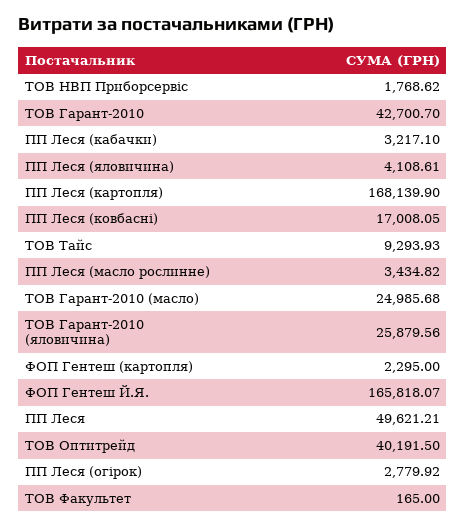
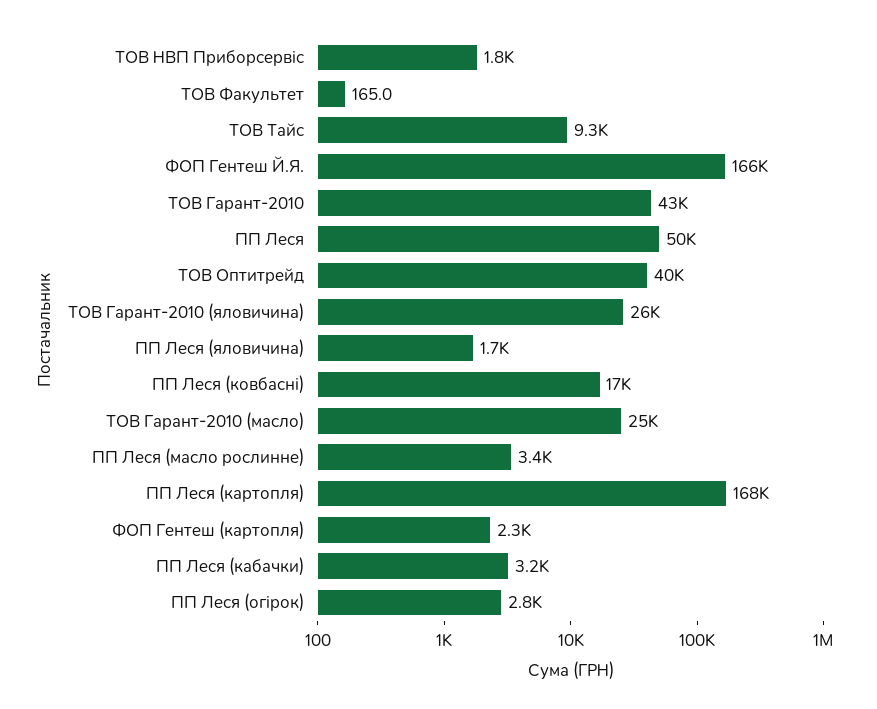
ПП Леся (яловичина): 4108.61 -> 1700

